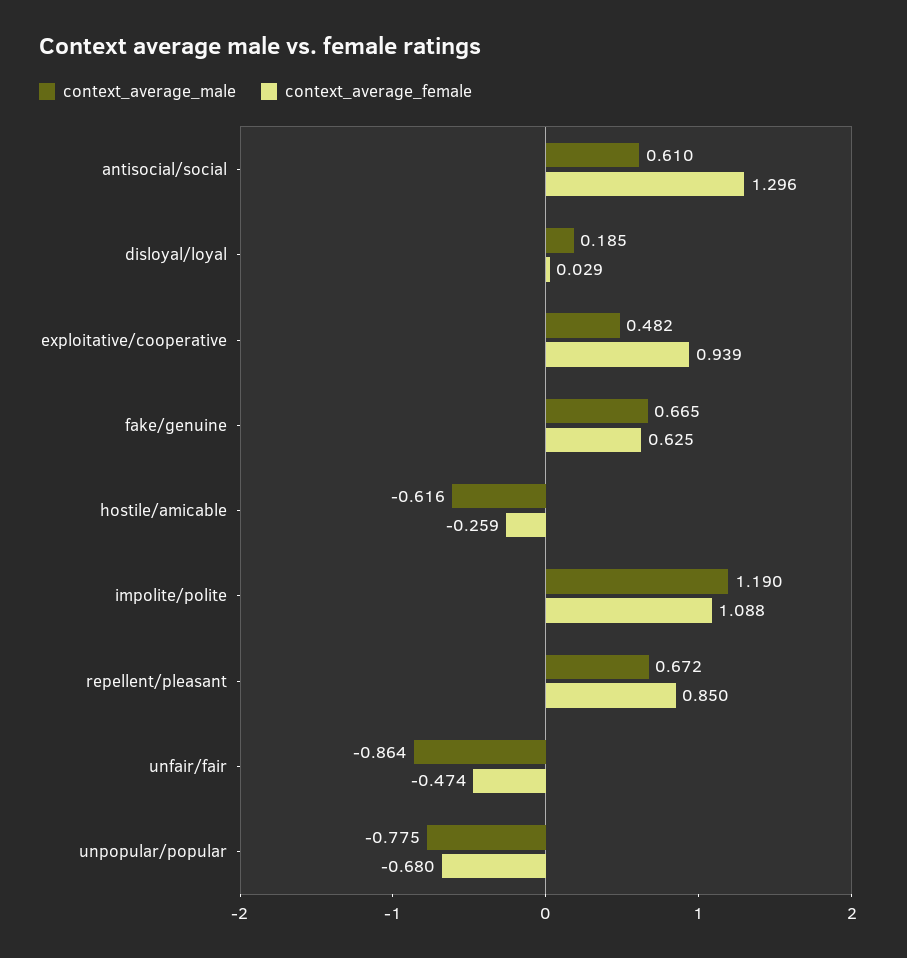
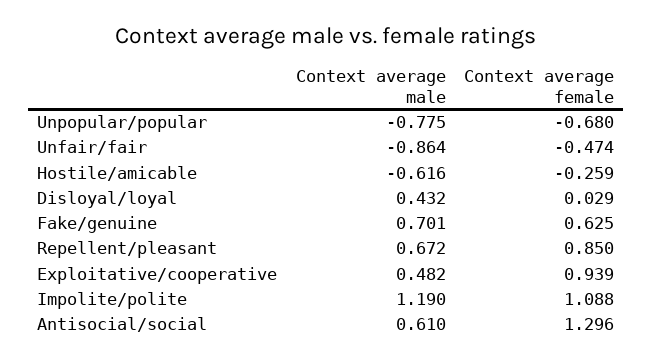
context_average_male, disloyal/loyal: 0.185 -> 0.432
context_average_male, fake/genuine: 0.665 -> 0.701

